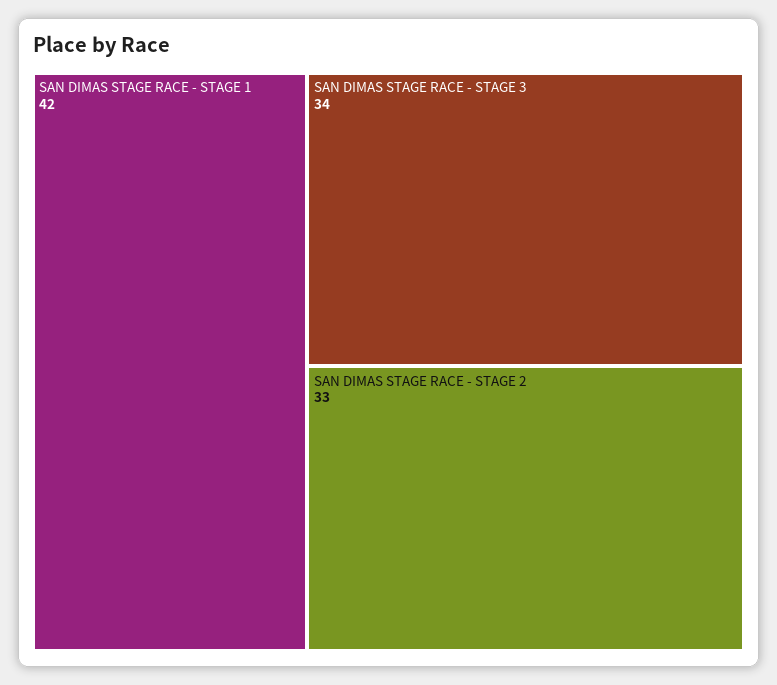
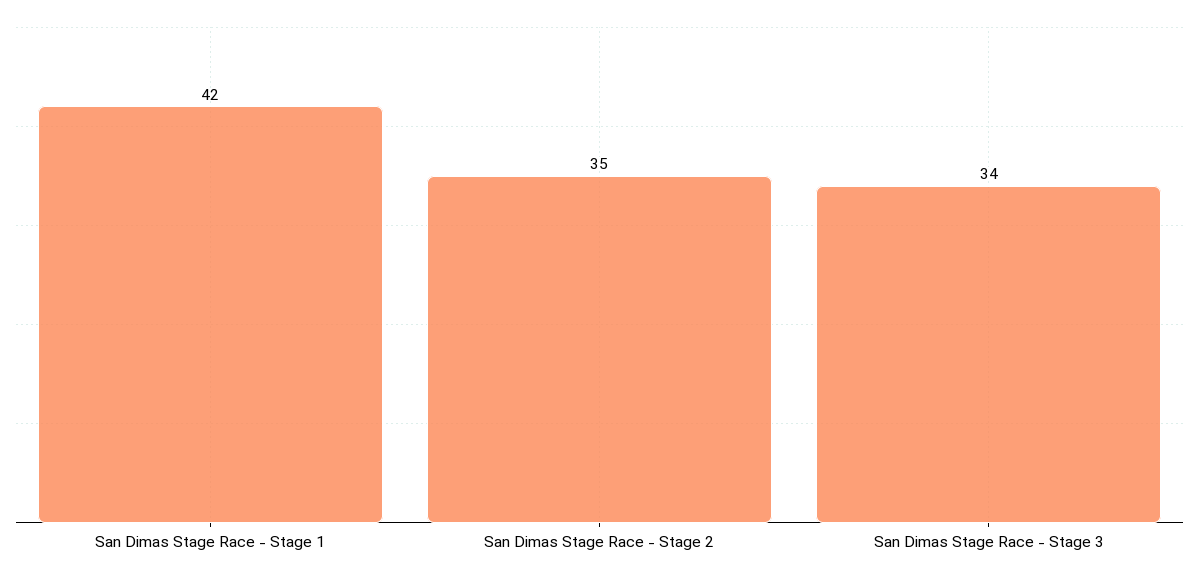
SAN DIMAS STAGE RACE - STAGE 2: 33 -> 35

